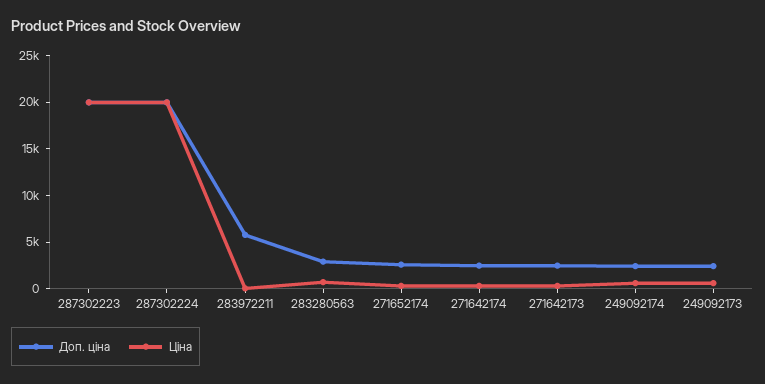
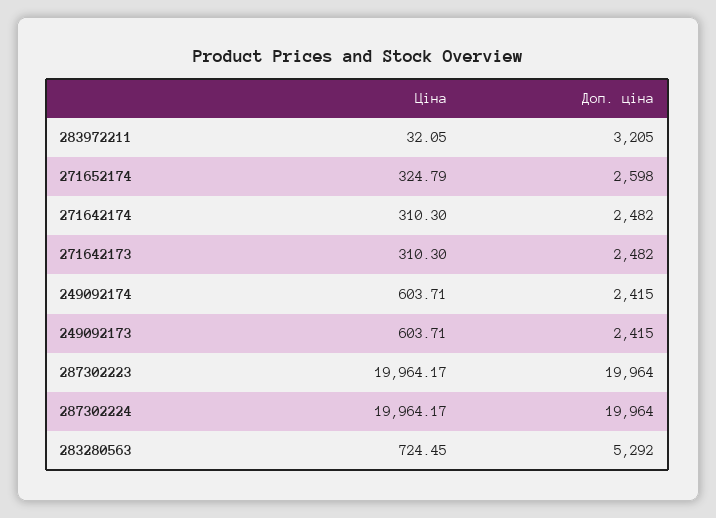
Доп. ціна, 283972211: 6000 -> 3205
Доп. ціна, 283280563: 3000 -> 5292

